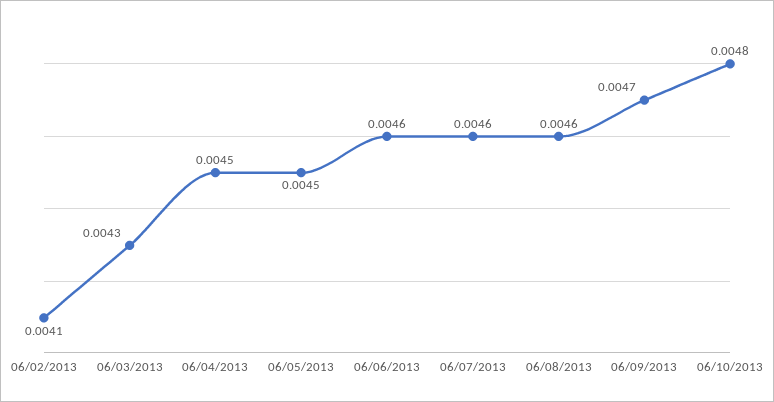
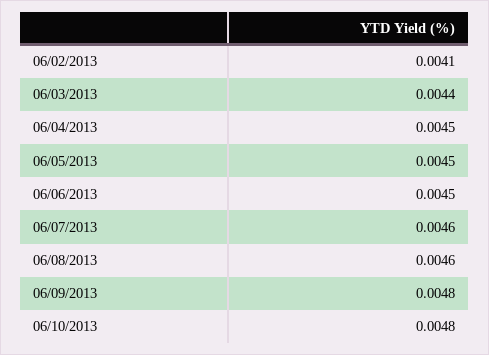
06/03/2013: 0.0043 -> 0.0044
06/06/2013: 0.0046 -> 0.0045
06/09/2013: 0.0047 -> 0.0048

